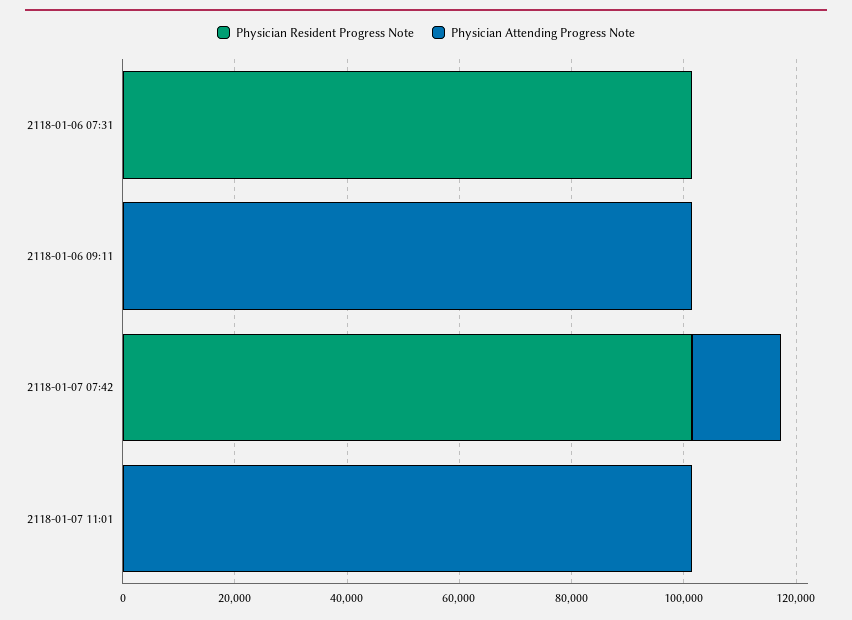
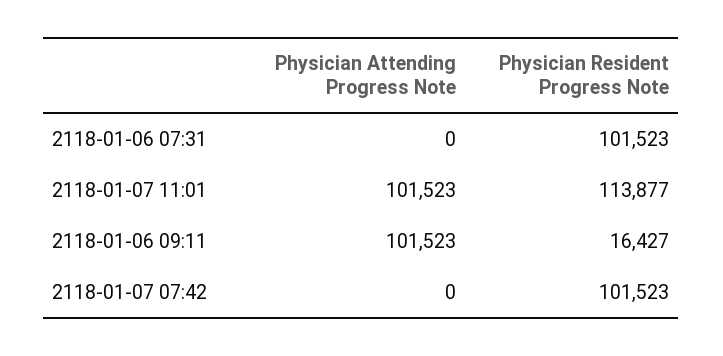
Physician Resident Progress Note, 2118-01-06 09:11: 0 -> 16427
Physician Attending Progress Note, 2118-01-07 07:42: 15000 -> 0
Physician Resident Progress Note, 2118-01-07 11:01: 0 -> 113877

